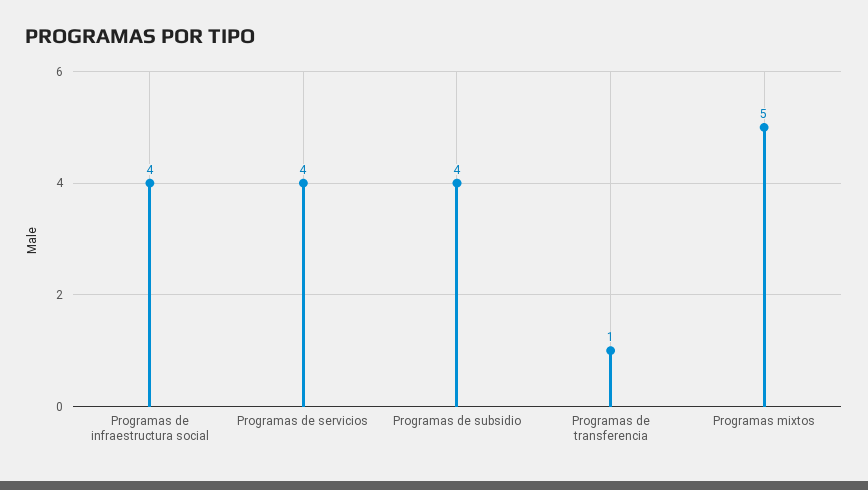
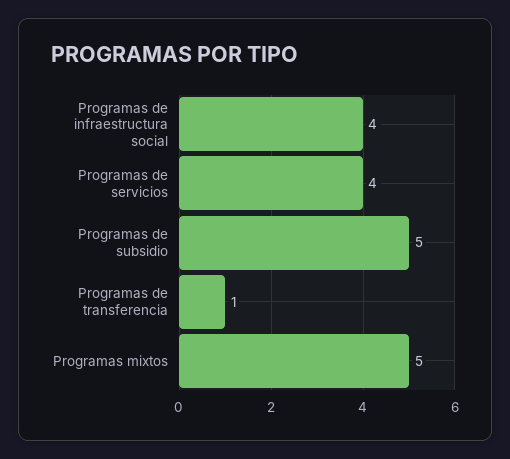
Programas de subsidio: 4 -> 5

